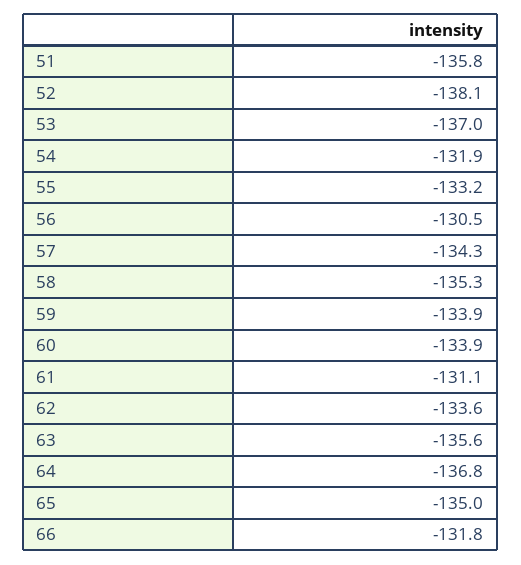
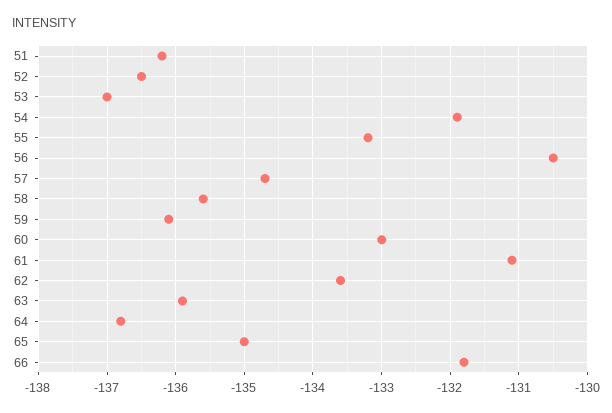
51: -135.8 -> -136.2
52: -138.1 -> -136.5
57: -134.3 -> -134.7
58: -135.3 -> -135.6
59: -133.9 -> -136.1
60: -133.9 -> -133
63: -135.6 -> -135.9

